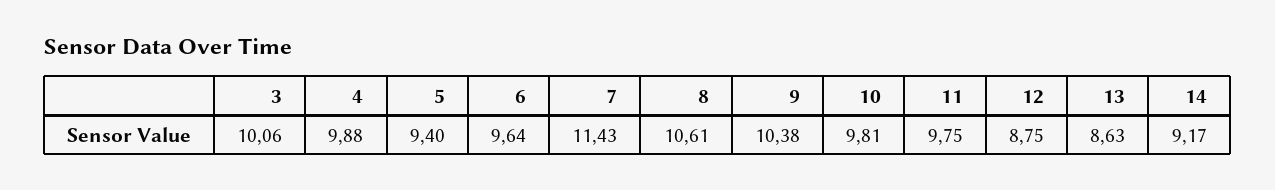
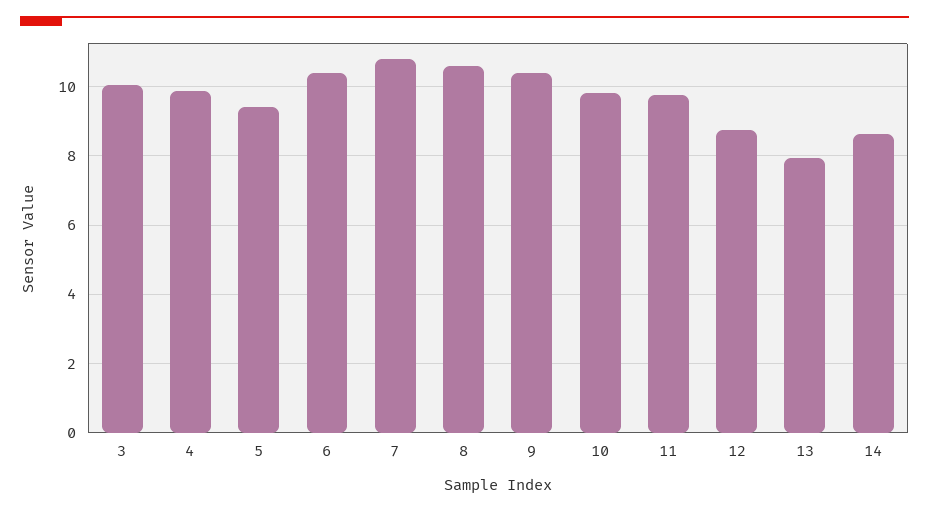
6: 9.64 -> 10.4
7: 11.43 -> 10.8
13: 8.63 -> 8
14: 9.17 -> 8.6

